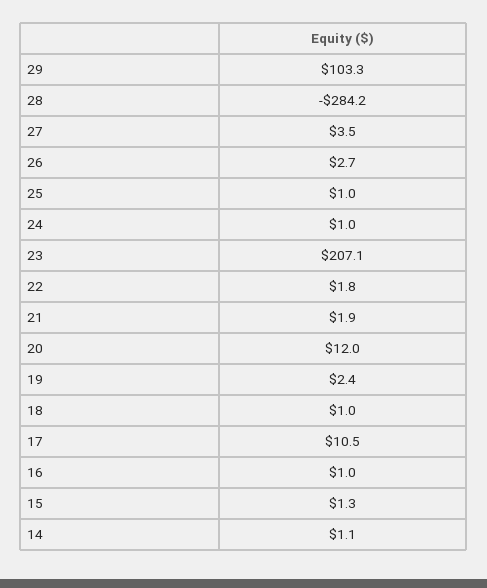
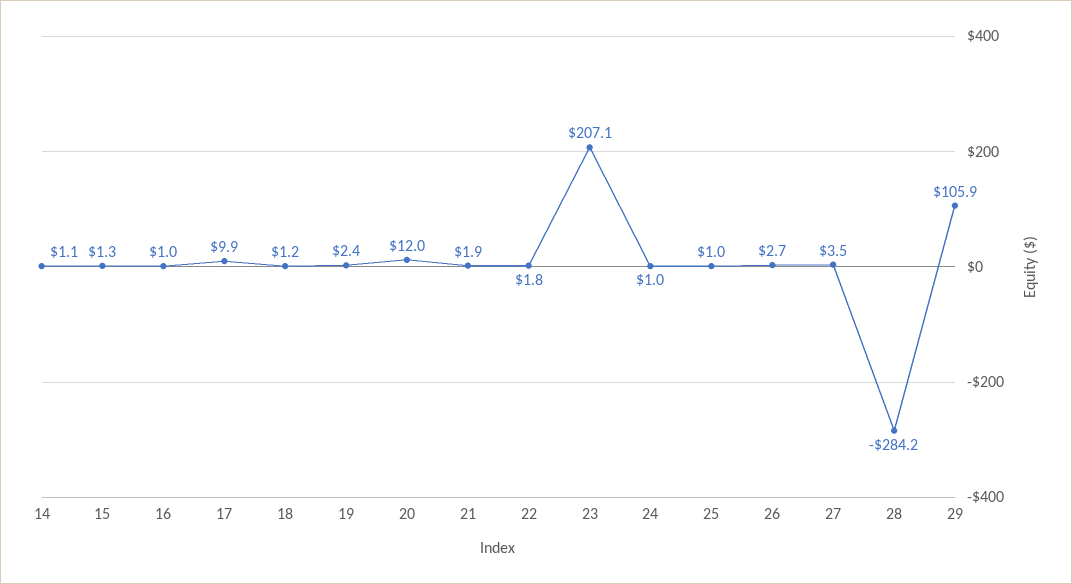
29: 103.3 -> 105.9
18: 1 -> 1.2
17: 10.5 -> 9.9

